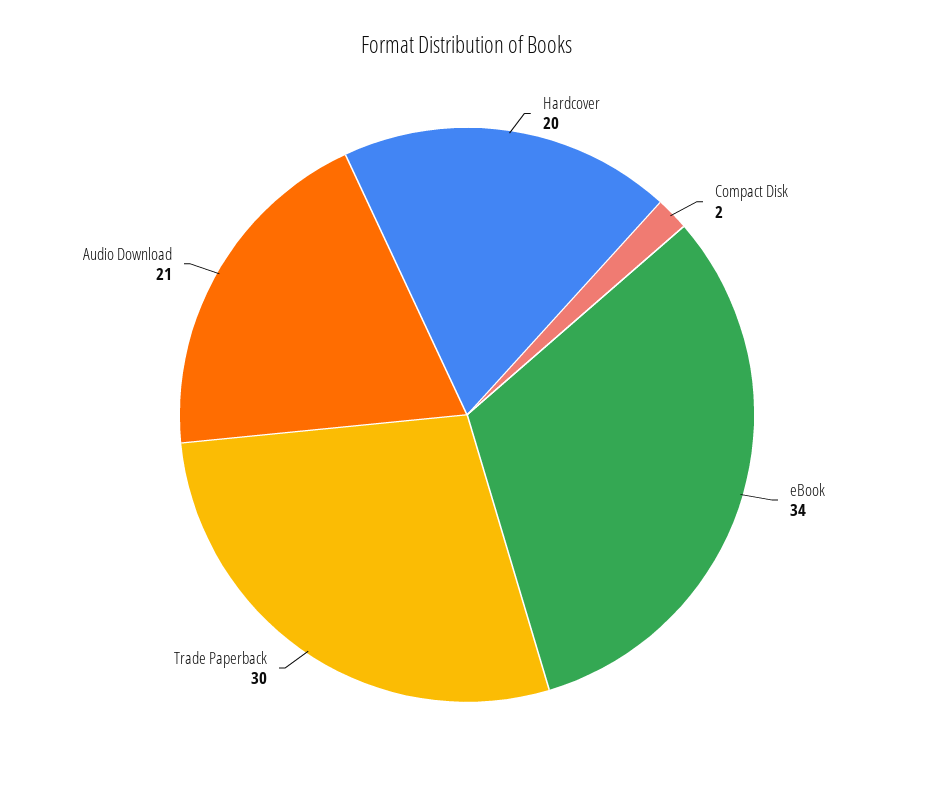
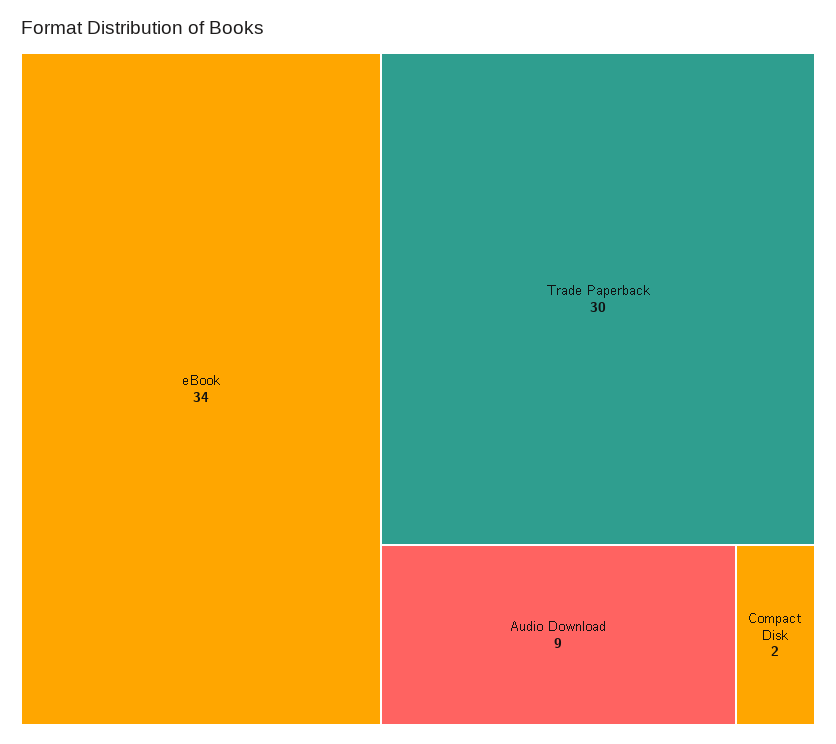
Hardcover: 20 -> none
Audio Download: 21 -> 9

